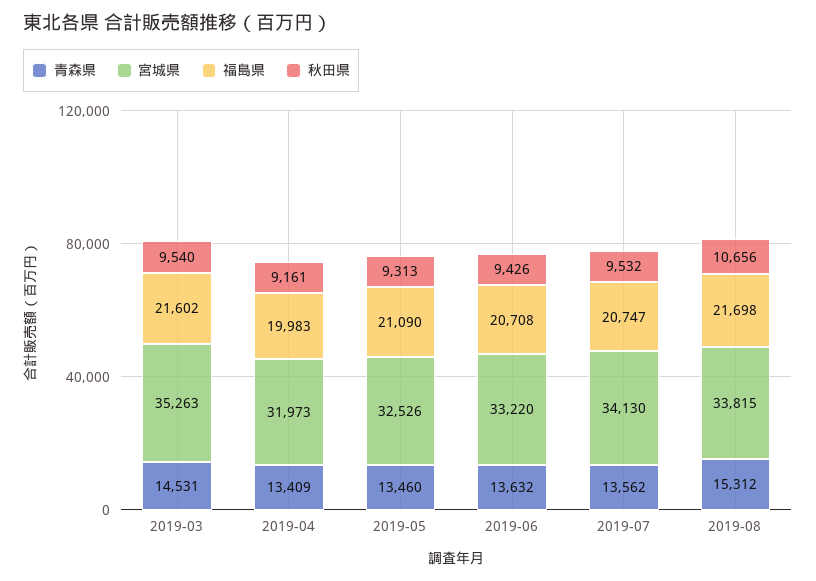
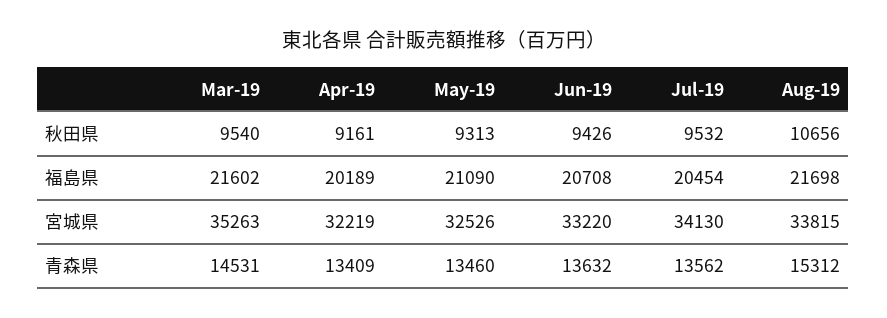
宮城県, 2019-04: 31973 -> 32219
福島県, 2019-04: 19983 -> 20189
福島県, 2019-07: 20747 -> 20454

